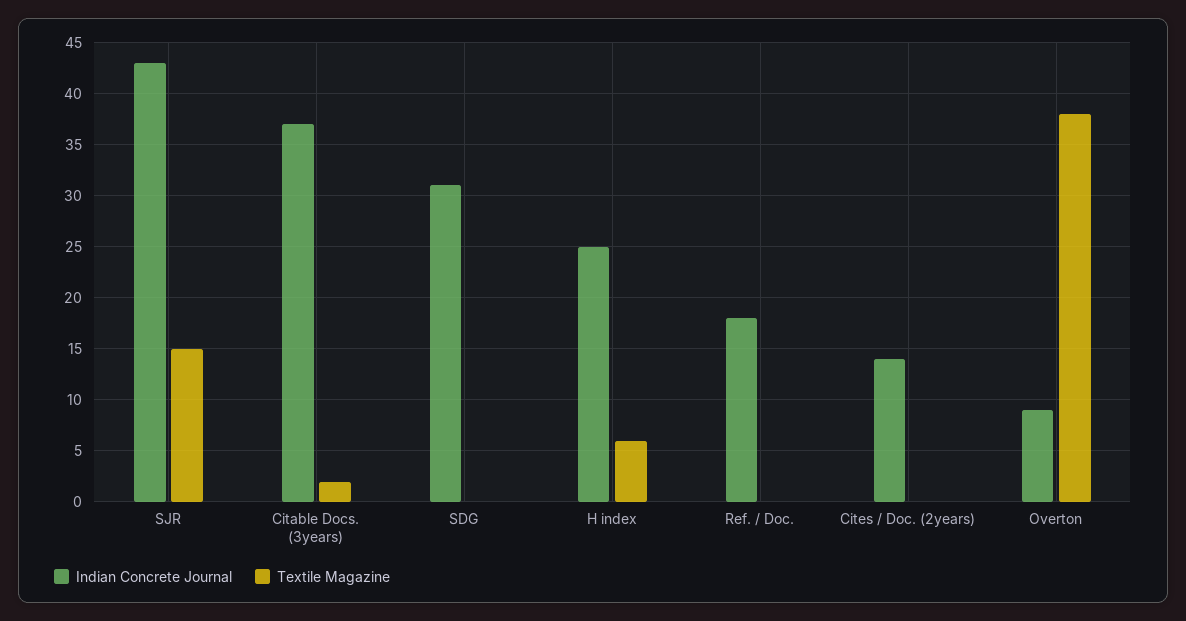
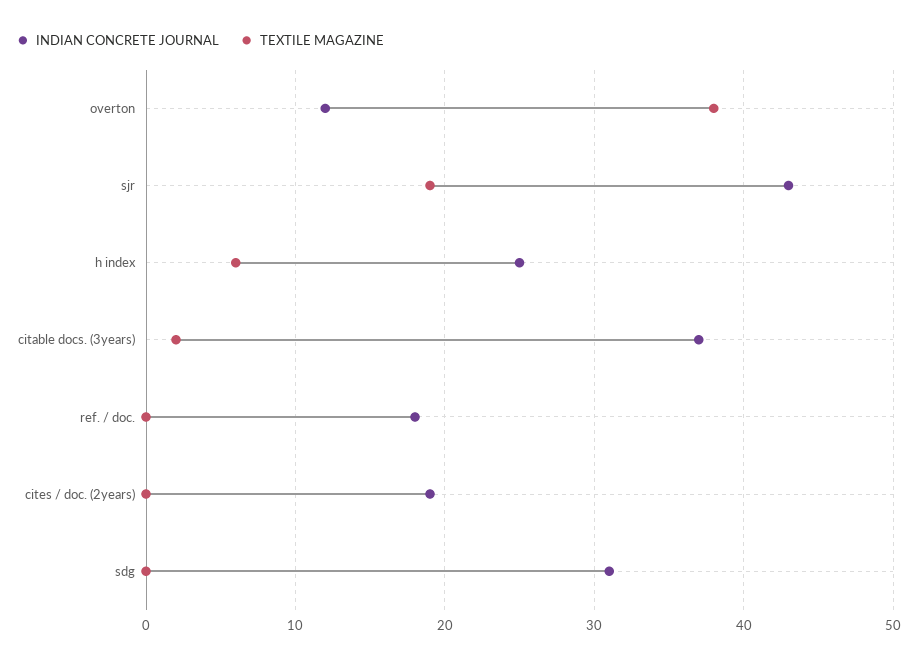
Textile Magazine, SJR: 15 -> 19
Indian Concrete Journal, Cites / Doc. (2years): 14 -> 19
Indian Concrete Journal, Overton: 9 -> 12

